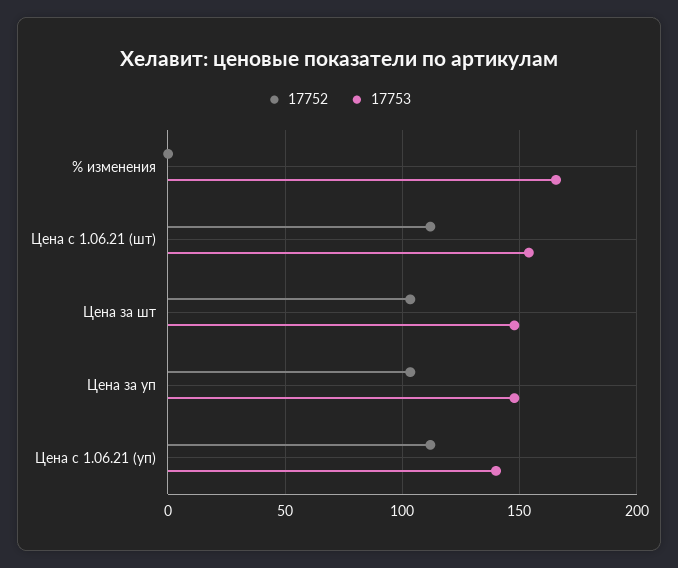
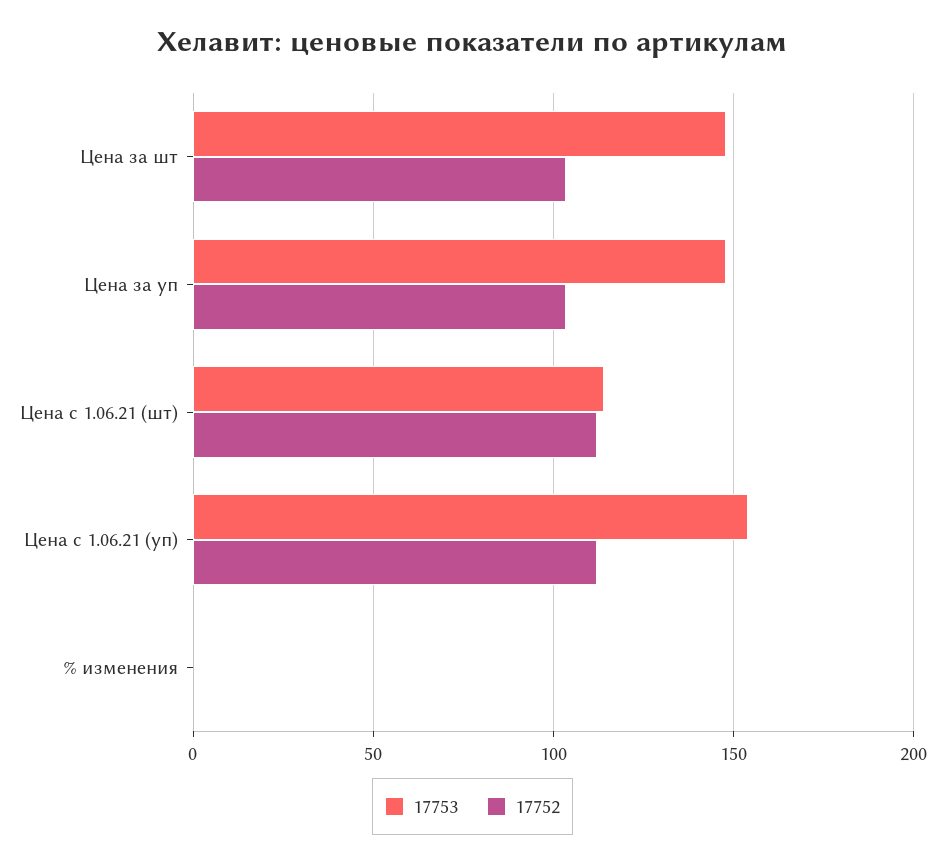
17753, % изменения: 165 -> 0
17753, Цена с 1.06.21 (шт): 155 -> 115
17753, Цена с 1.06.21 (уп): 140 -> 155

